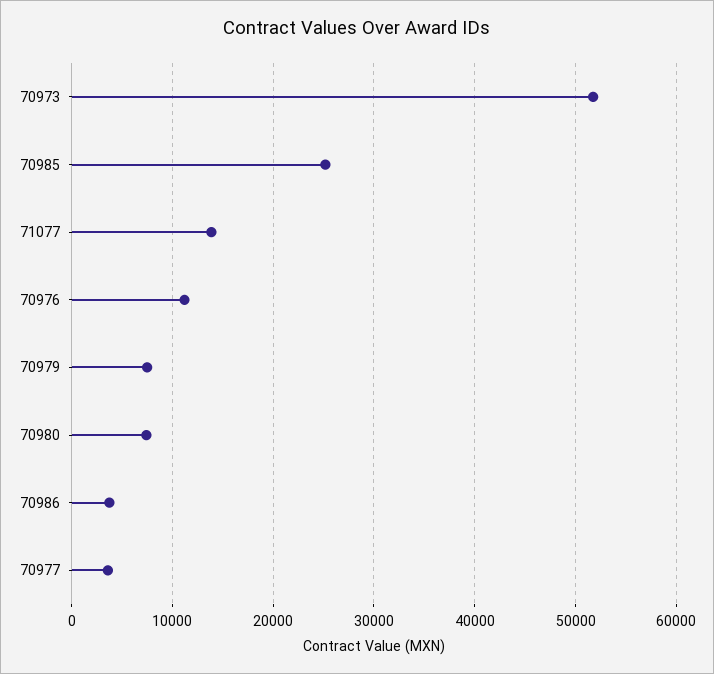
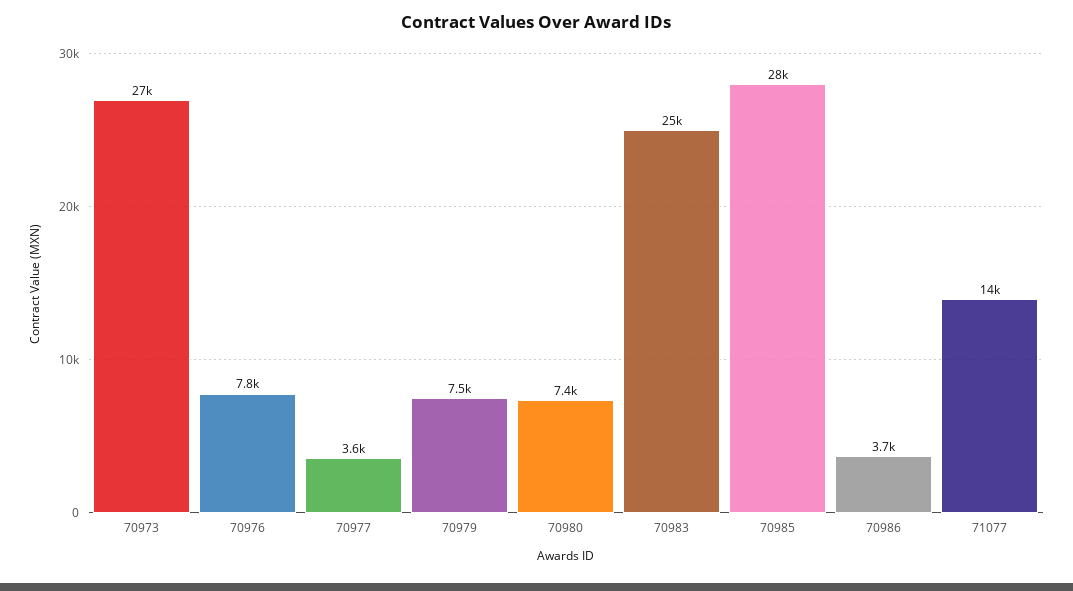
70973: 52000 -> 27000
70985: 25000 -> 28000
70976: 11000 -> 7800
70983: none -> 25000

